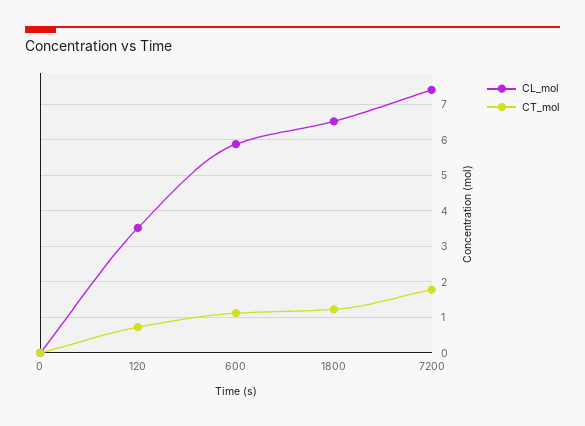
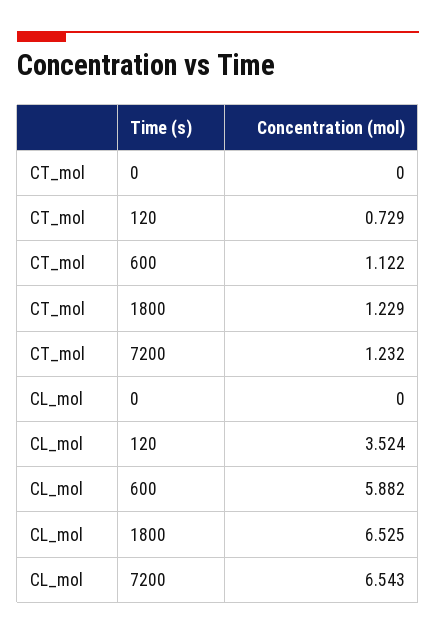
CL_mol, 7200: 7.4 -> 6.543
CT_mol, 7200: 1.8 -> 1.232

